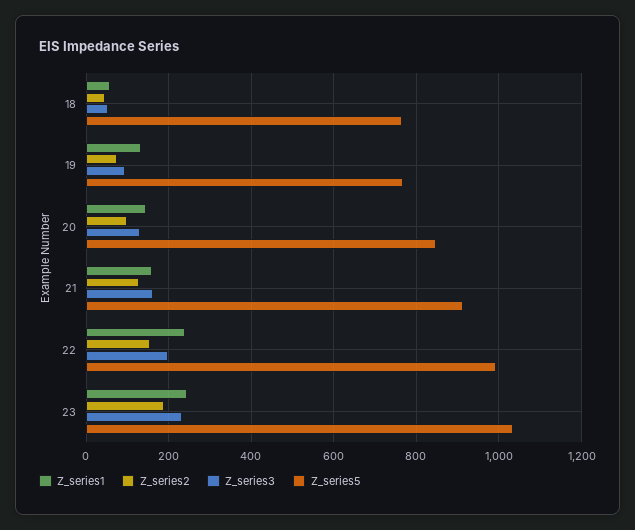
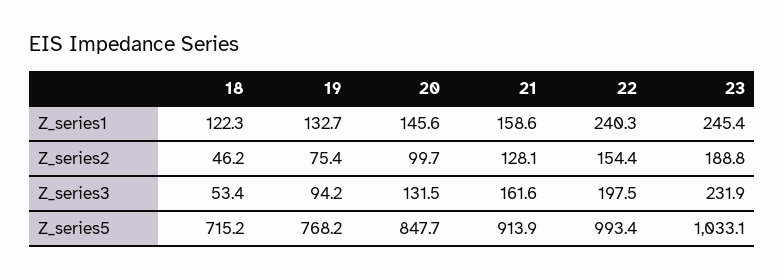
Z_series1, 18: 60 -> 122.3
Z_series5, 18: 760 -> 715.2

